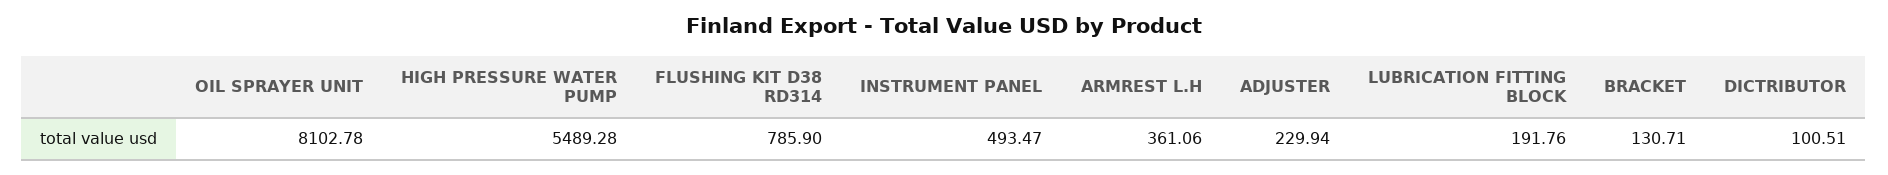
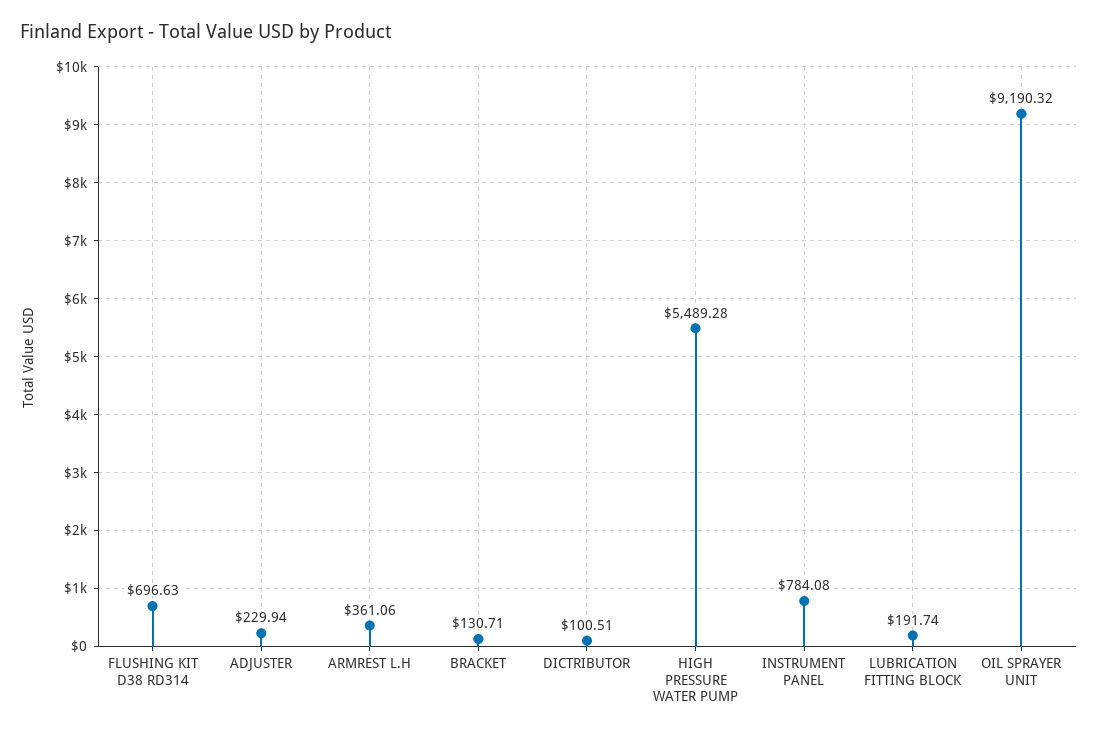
OIL SPRAYER UNIT: 8102.78 -> 9190.32
FLUSHING KIT D38 RD314: 785.9 -> 696.63
INSTRUMENT PANEL: 493.47 -> 784.08
LUBRICATION FITTING BLOCK: 191.76 -> 191.74

